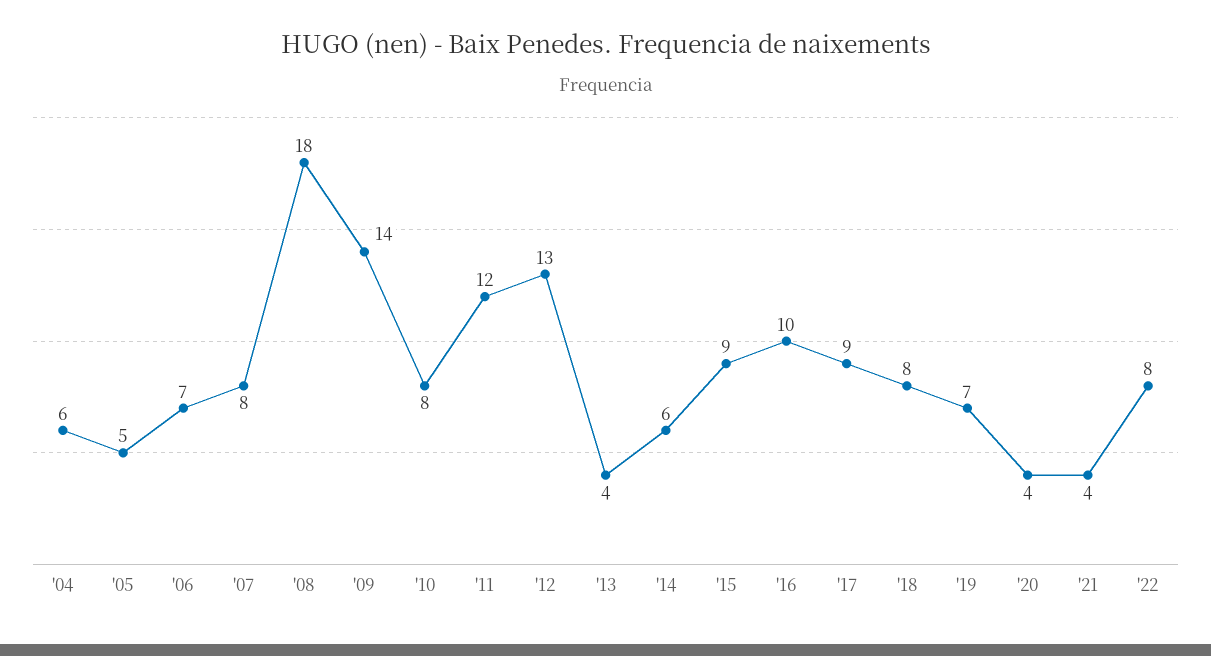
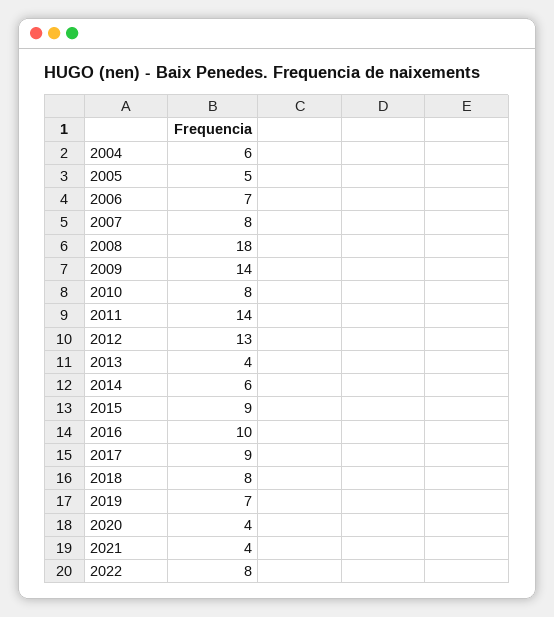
'11: 12 -> 14

